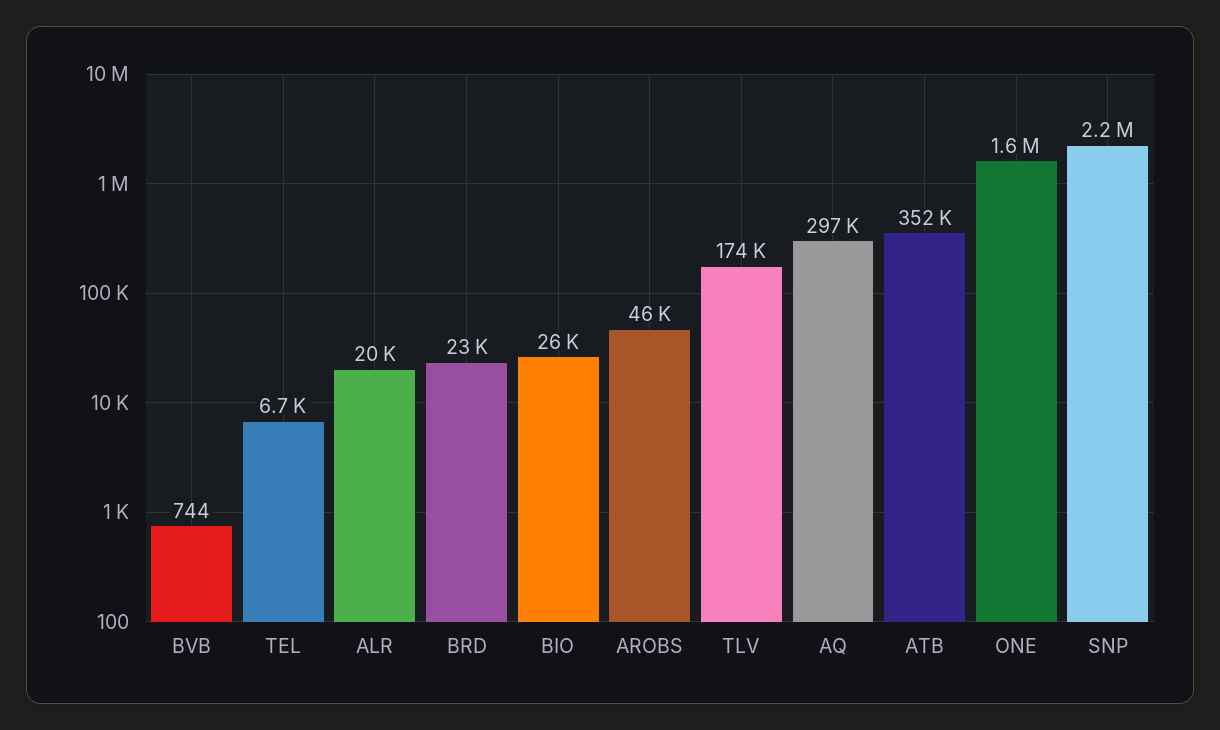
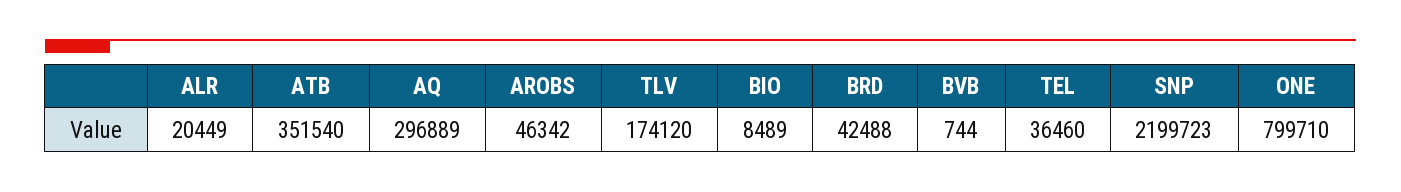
TEL: 6700 -> 36460
BRD: 23000 -> 42488
BIO: 26000 -> 8489
ONE: 1600000 -> 799710

